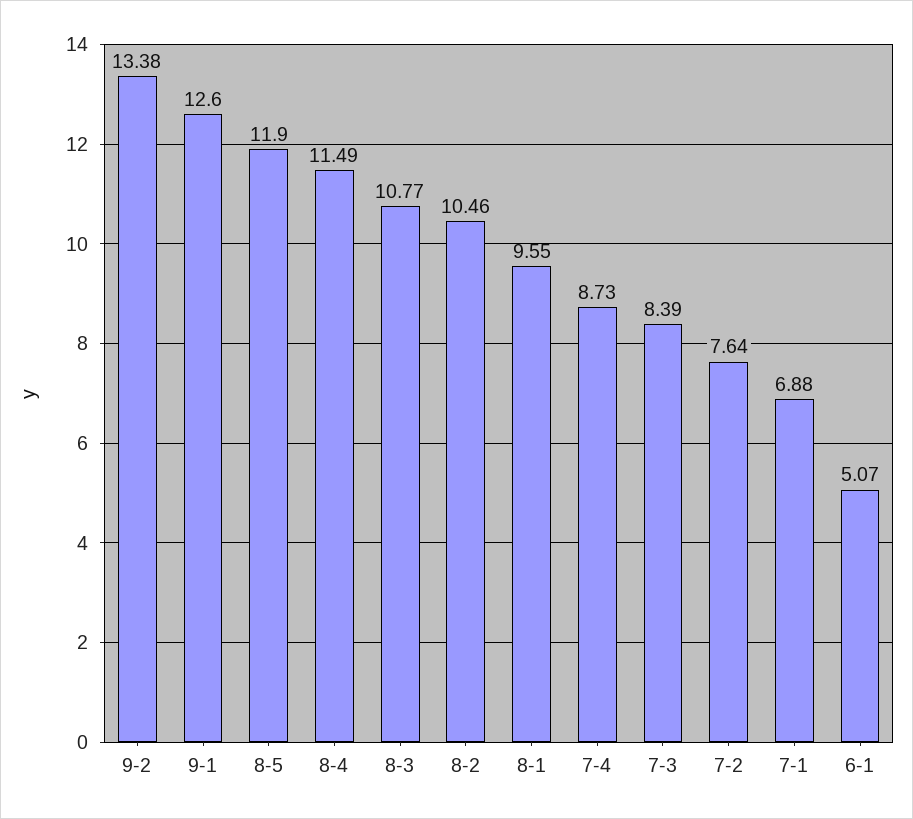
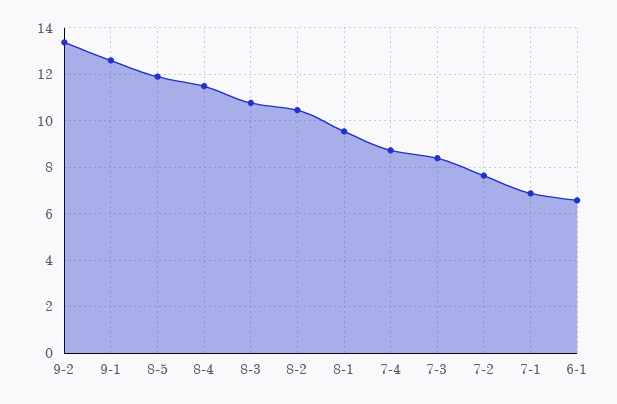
6-1: 5.07 -> 6.5

